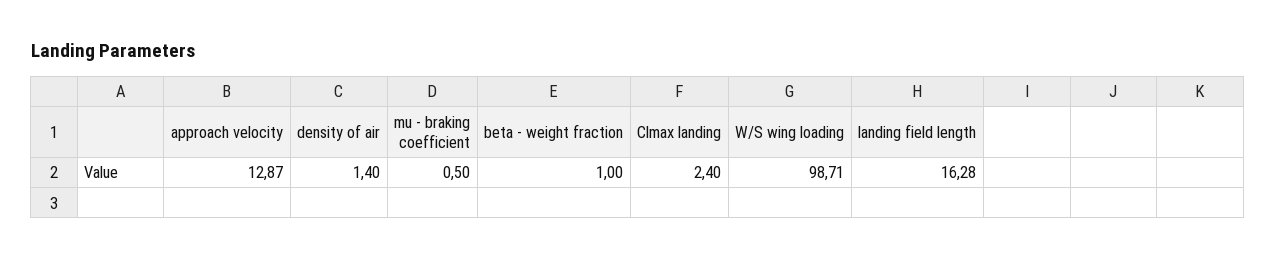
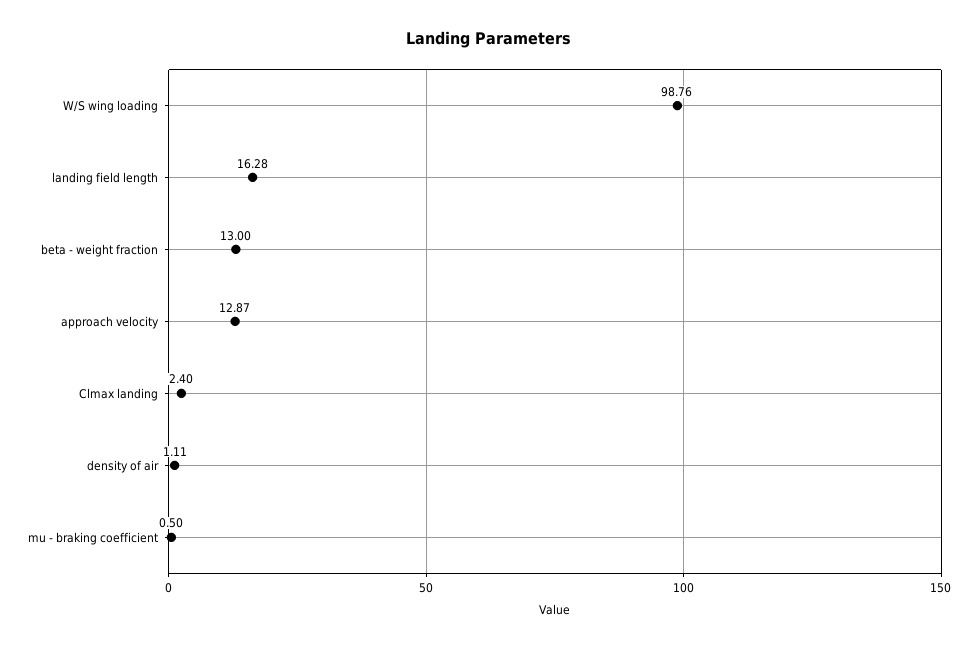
density of air: 1.4 -> 1.11
beta - weight fraction: 1 -> 13
W/S wing loading: 98.71 -> 98.76

